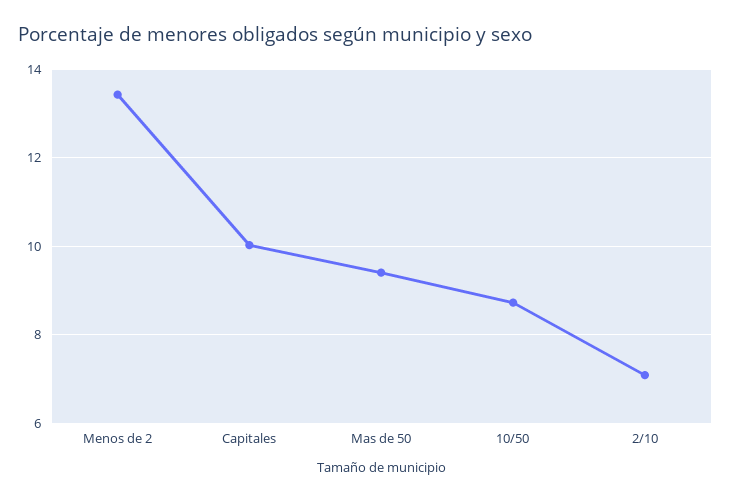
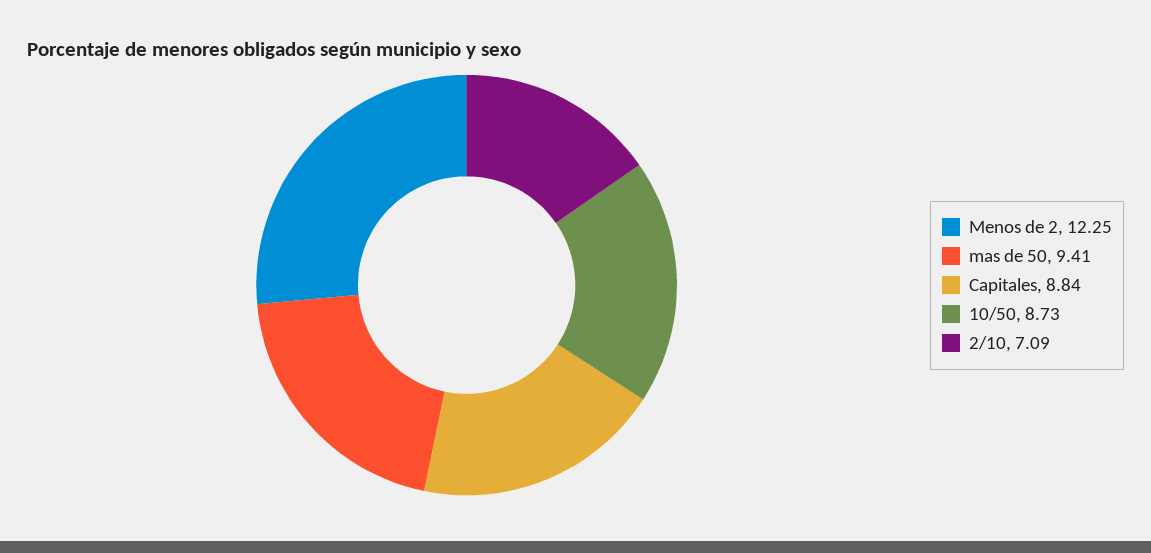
Menos de 2: 13.4 -> 12.25
Capitales: 10 -> 8.84

